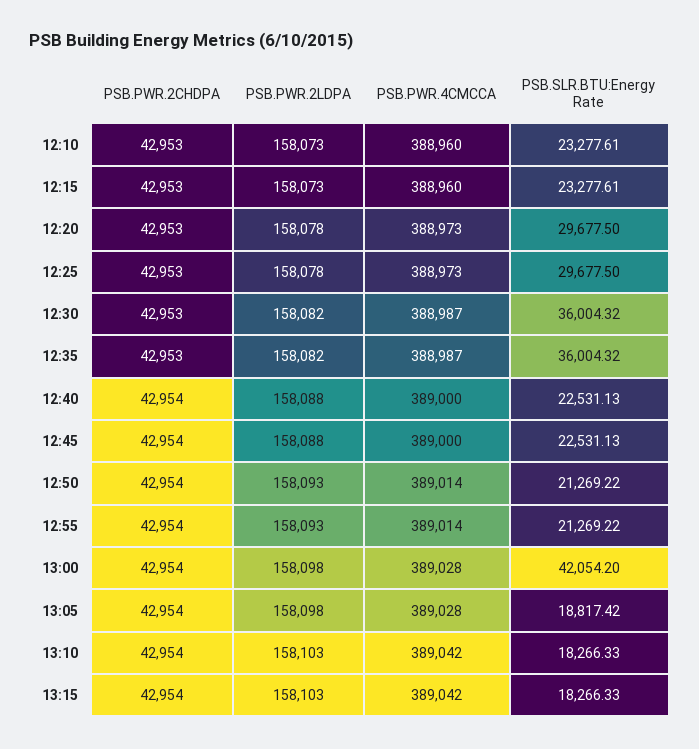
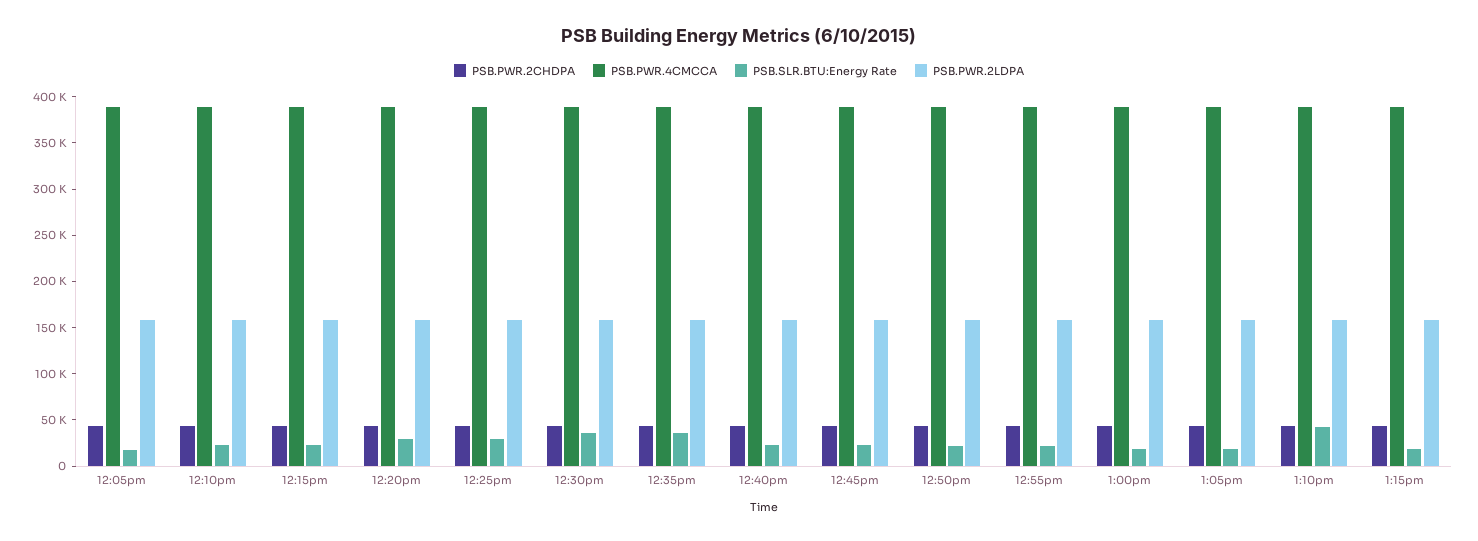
PSB.SLR.BTU:Energy Rate, 13:00: 42054.2 -> 20000
PSB.SLR.BTU:Energy Rate, 13:10: 18266.33 -> 40000
PSB.PWR.2CHDPA, 12:05pm: none -> 40000
PSB.PWR.4CMCCA, 12:05pm: none -> 390000
PSB.SLR.BTU:Energy Rate, 12:05pm: none -> 20000
PSB.PWR.2LDPA, 12:05pm: none -> 160000

